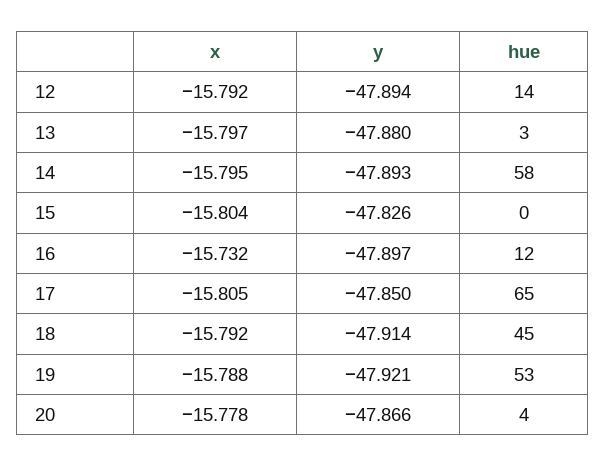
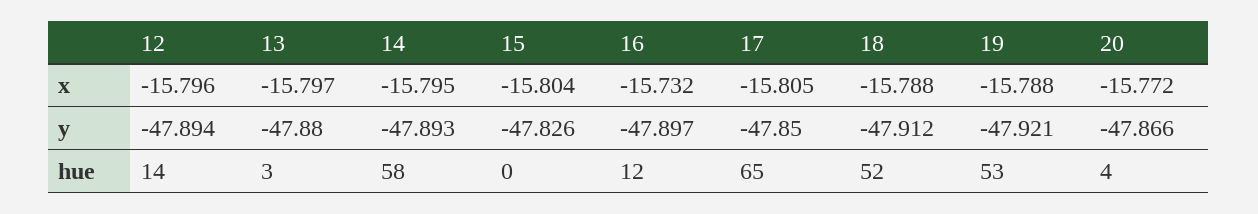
x, 12: -15.792 -> -15.796
x, 18: -15.792 -> -15.788
y, 18: -47.914 -> -47.912
hue, 18: 45 -> 52
x, 20: -15.778 -> -15.772

